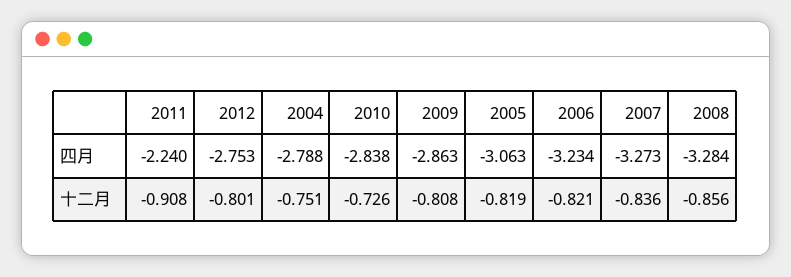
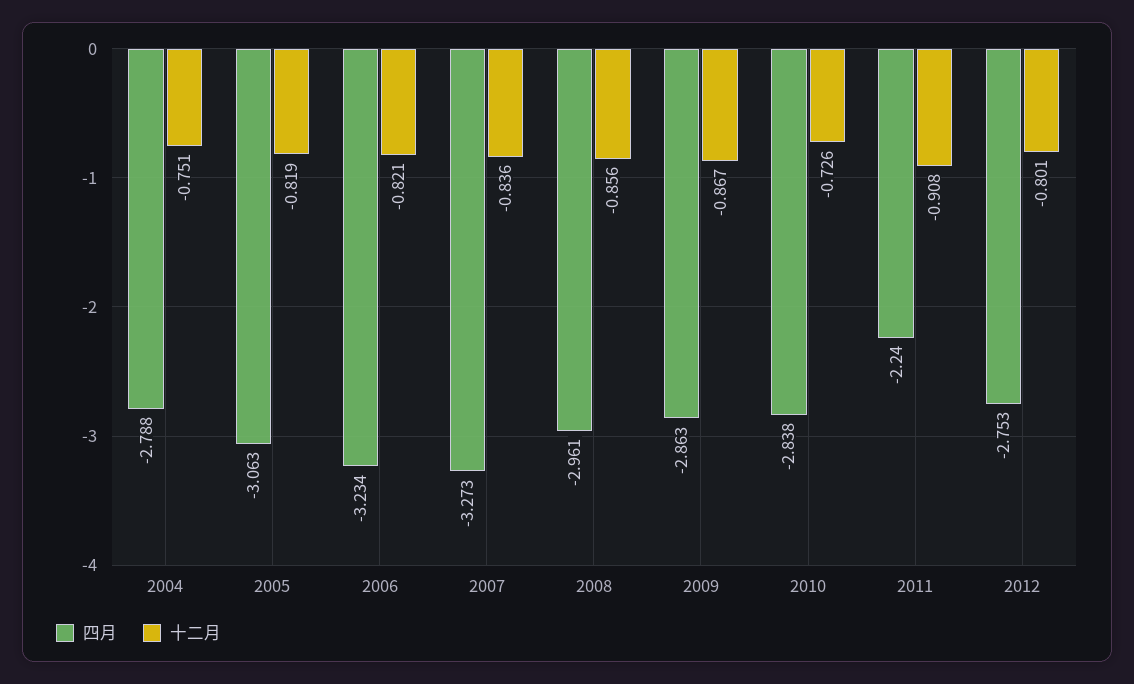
四月, 2008: -3.284 -> -2.961
十二月, 2009: -0.808 -> -0.867

